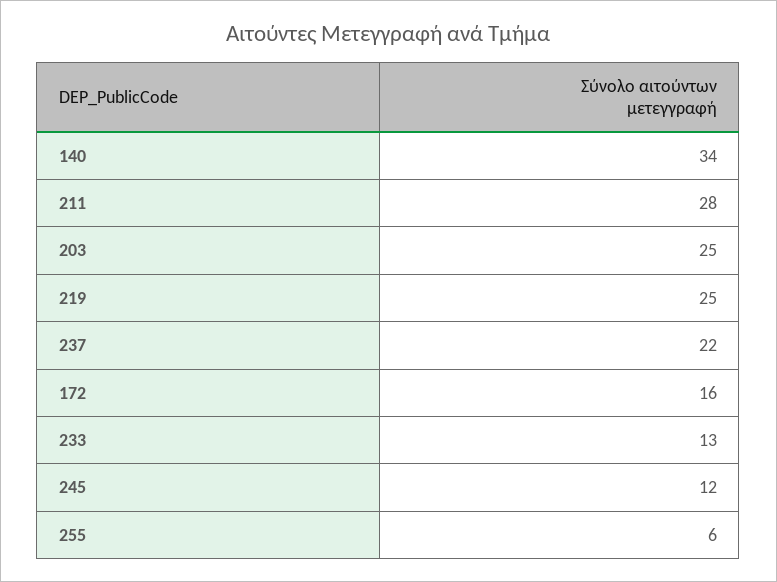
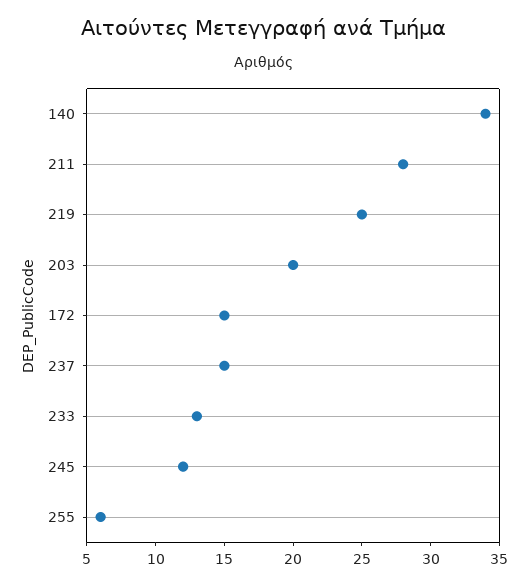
203: 25 -> 20
237: 22 -> 15
172: 16 -> 15

